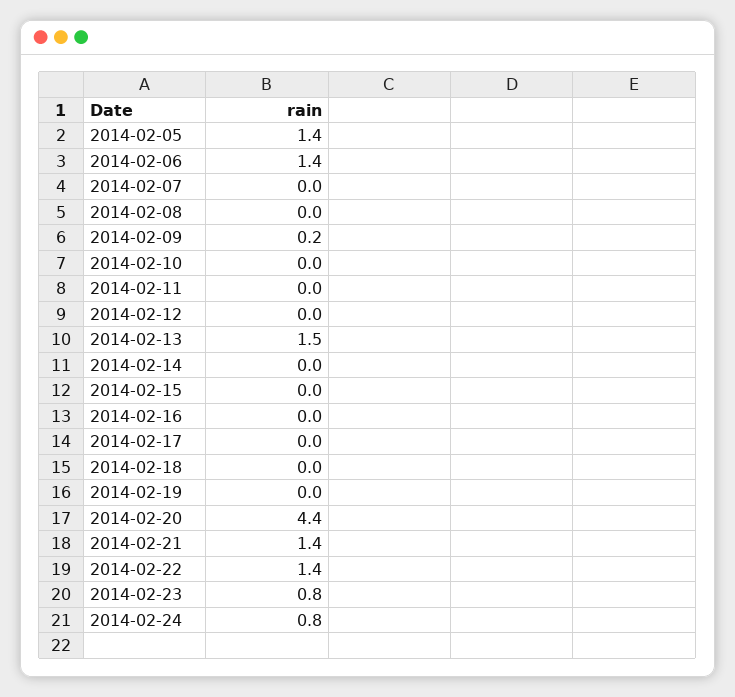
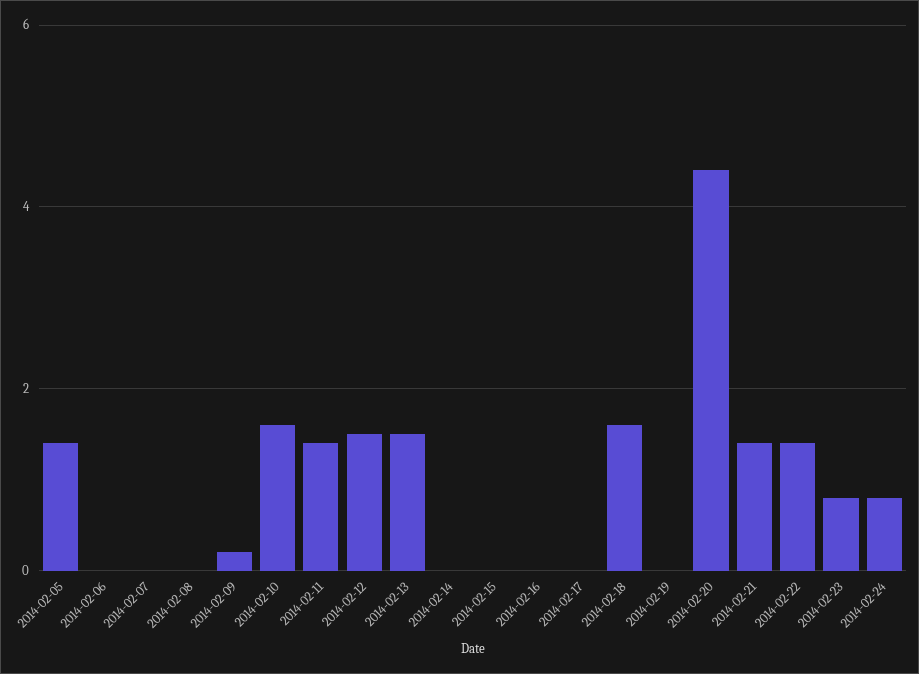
2014-02-06: 1.4 -> 0
2014-02-10: 0 -> 1.5
2014-02-11: 0 -> 1.5
2014-02-12: 0 -> 1.5
2014-02-18: 0 -> 1.5

